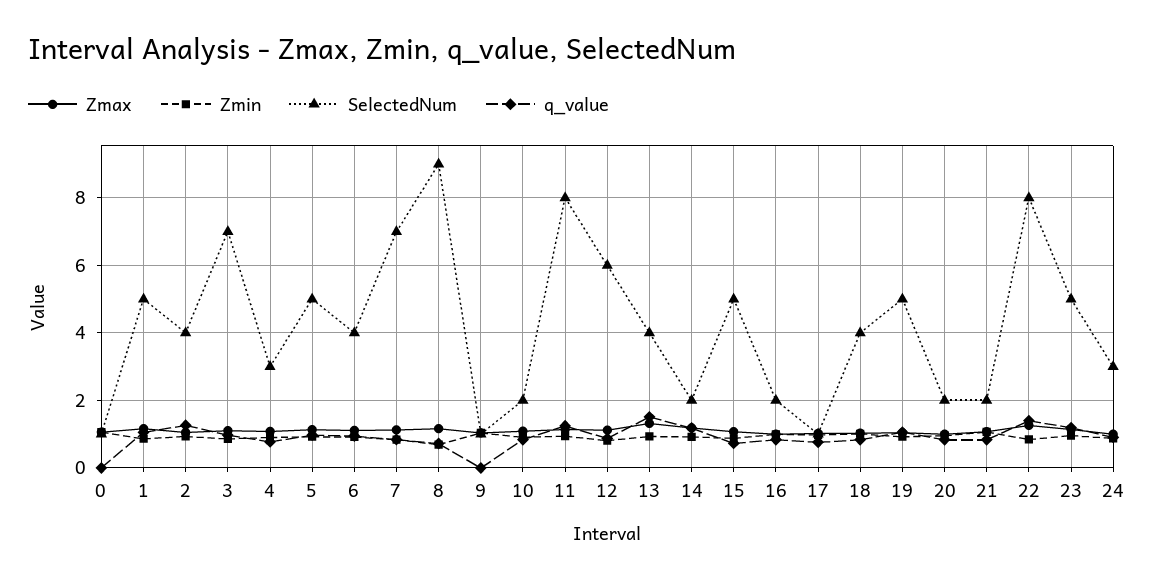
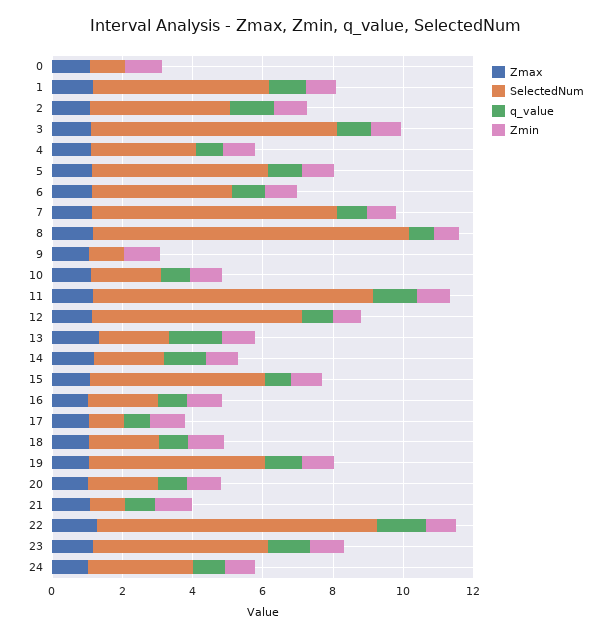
SelectedNum, 13: 4 -> 2
SelectedNum, 18: 4 -> 2
SelectedNum, 21: 2 -> 1

